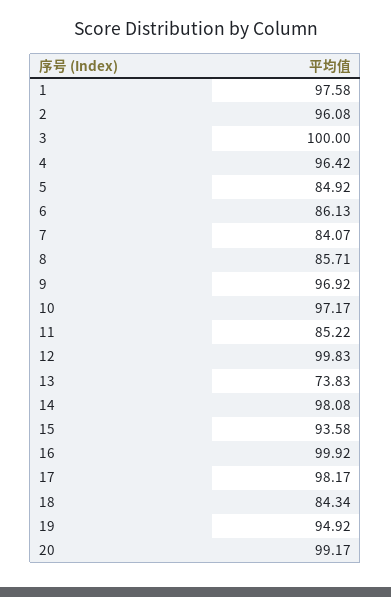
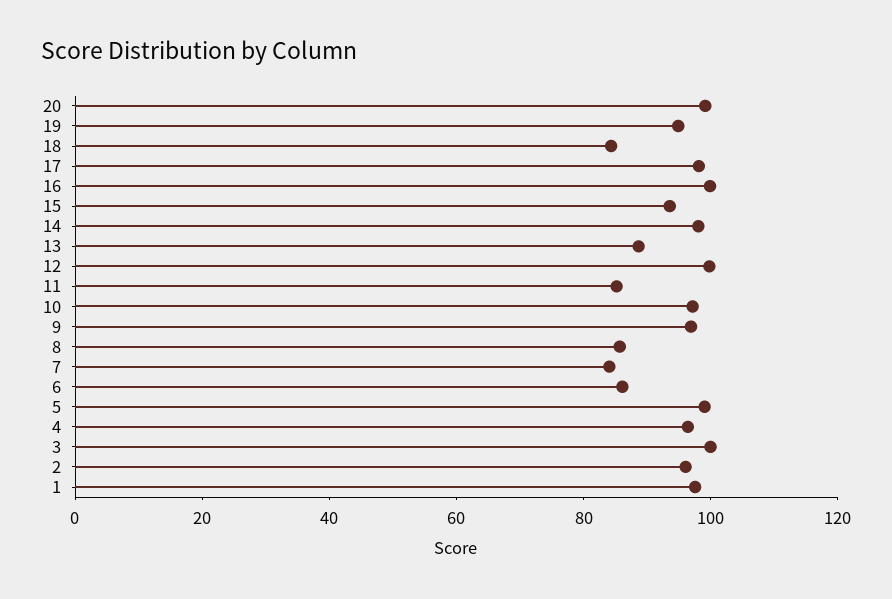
5: 84.92 -> 100
13: 73.83 -> 90

